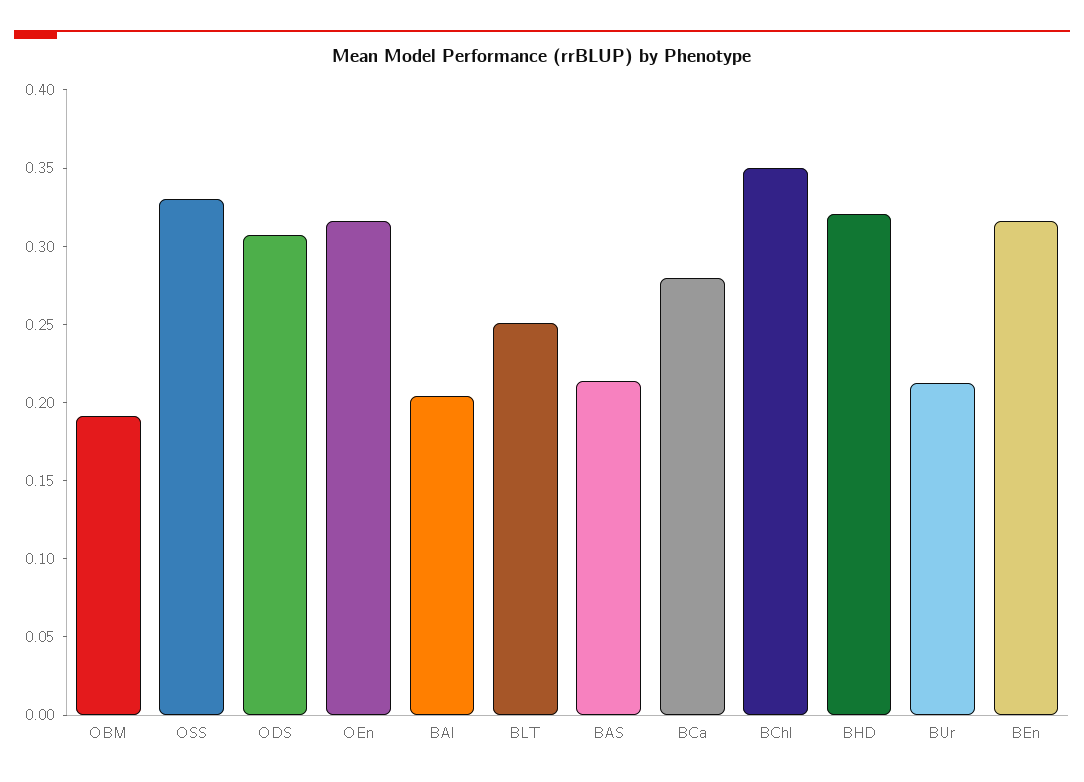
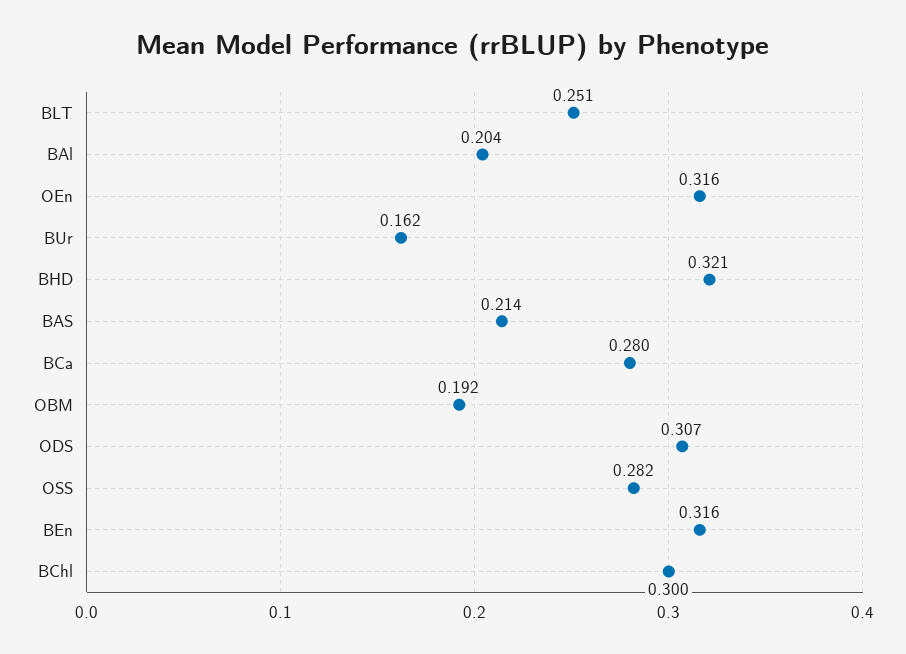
OSS: 0.33 -> 0.282
BChl: 0.35 -> 0.3
BUr: 0.21 -> 0.162

